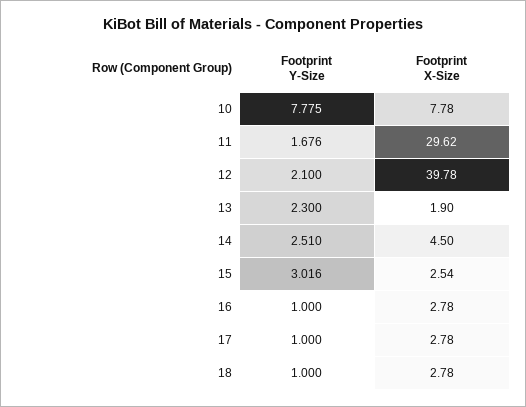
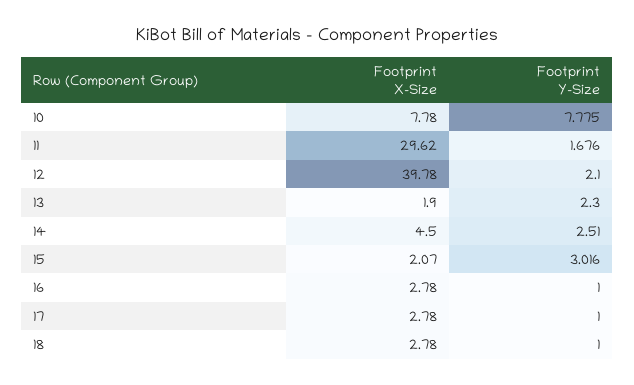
Footprint X-Size, 15: 2.54 -> 2.07

